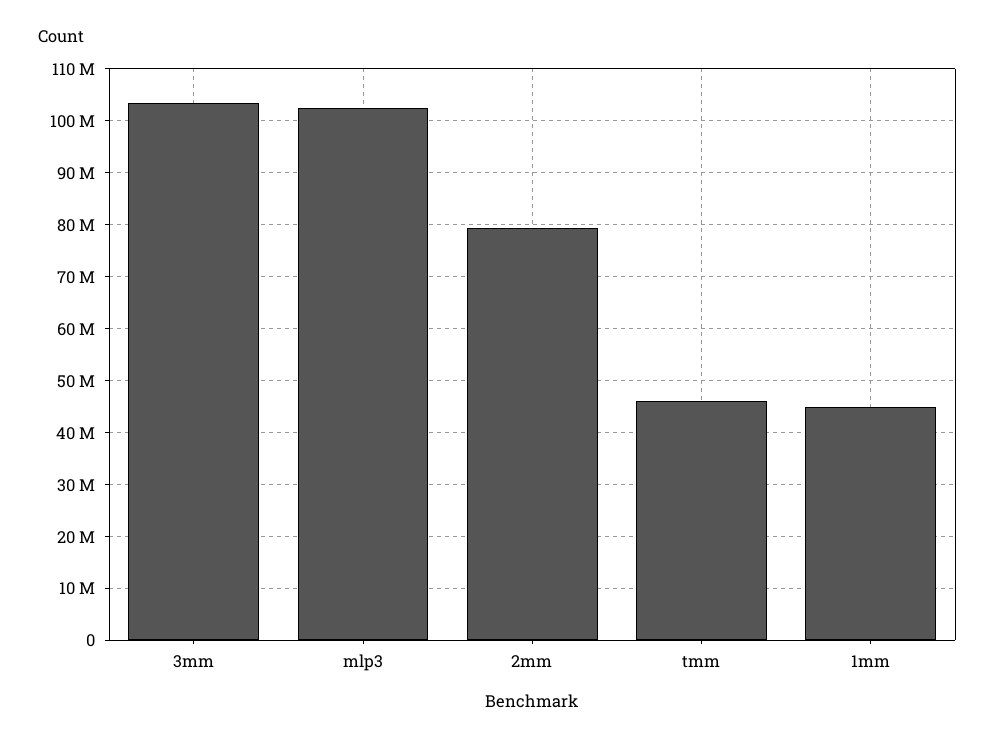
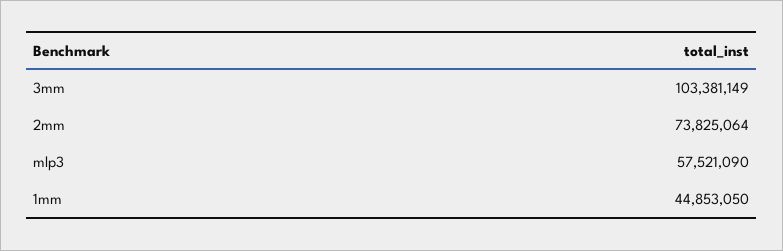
mlp3: 102000000 -> 57521090
2mm: 80000000 -> 73825064
tmm: 46000000 -> none

